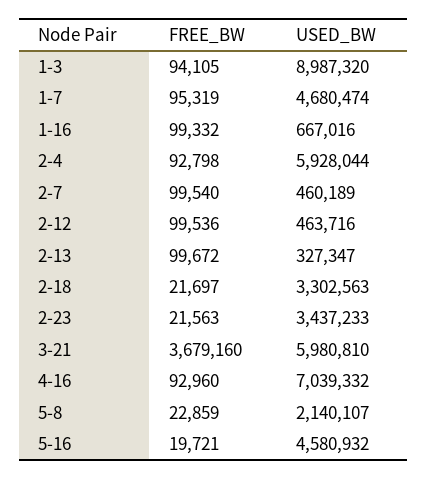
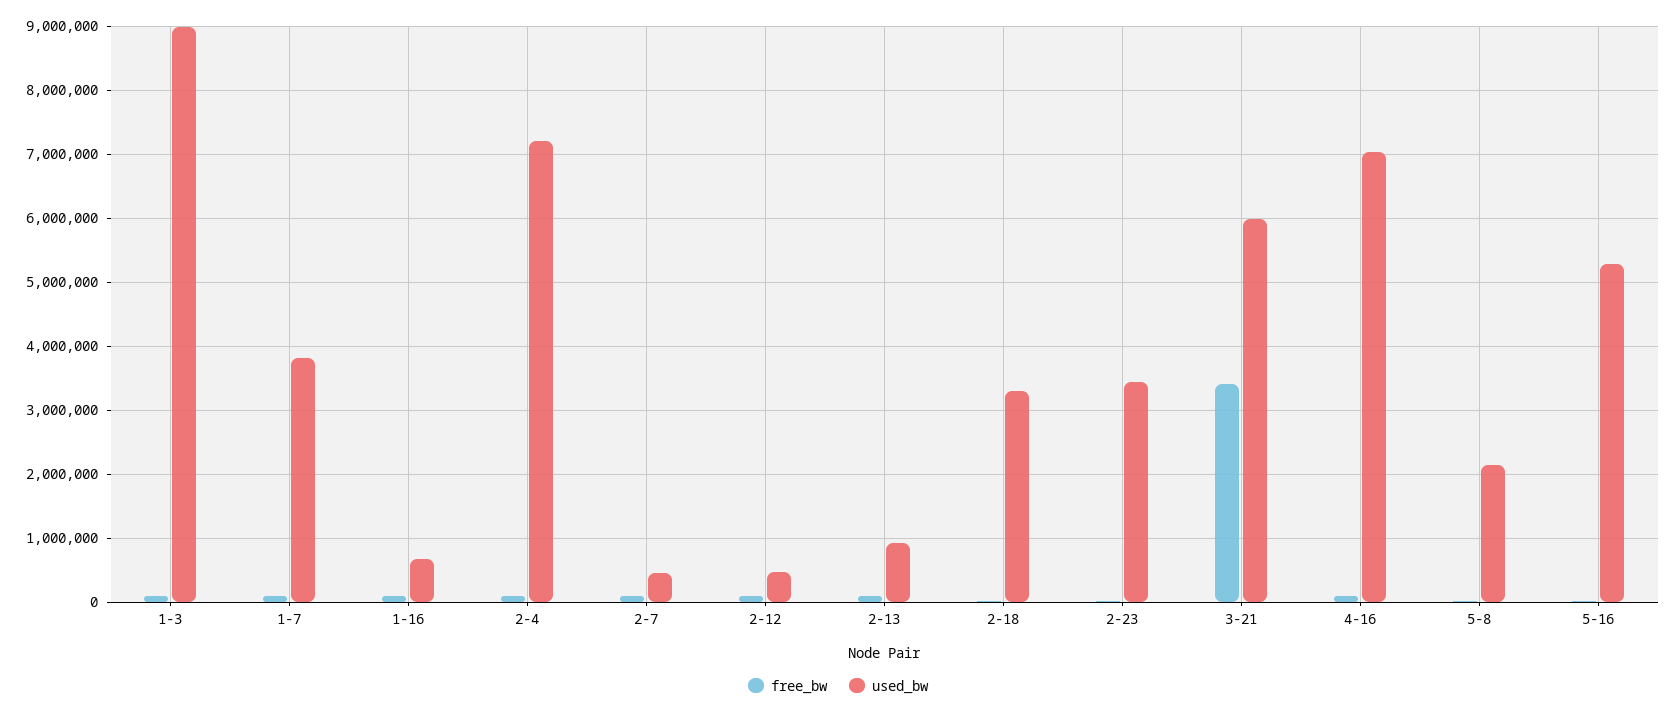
USED_BW, 1-7: 4680474 -> 3800000
USED_BW, 2-4: 5928044 -> 7200000
USED_BW, 2-13: 327347 -> 900000
FREE_BW, 3-21: 3679160 -> 3400000
USED_BW, 5-16: 4580932 -> 5300000

